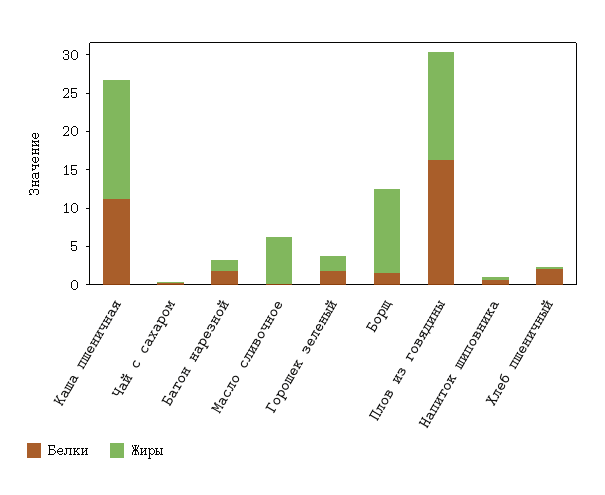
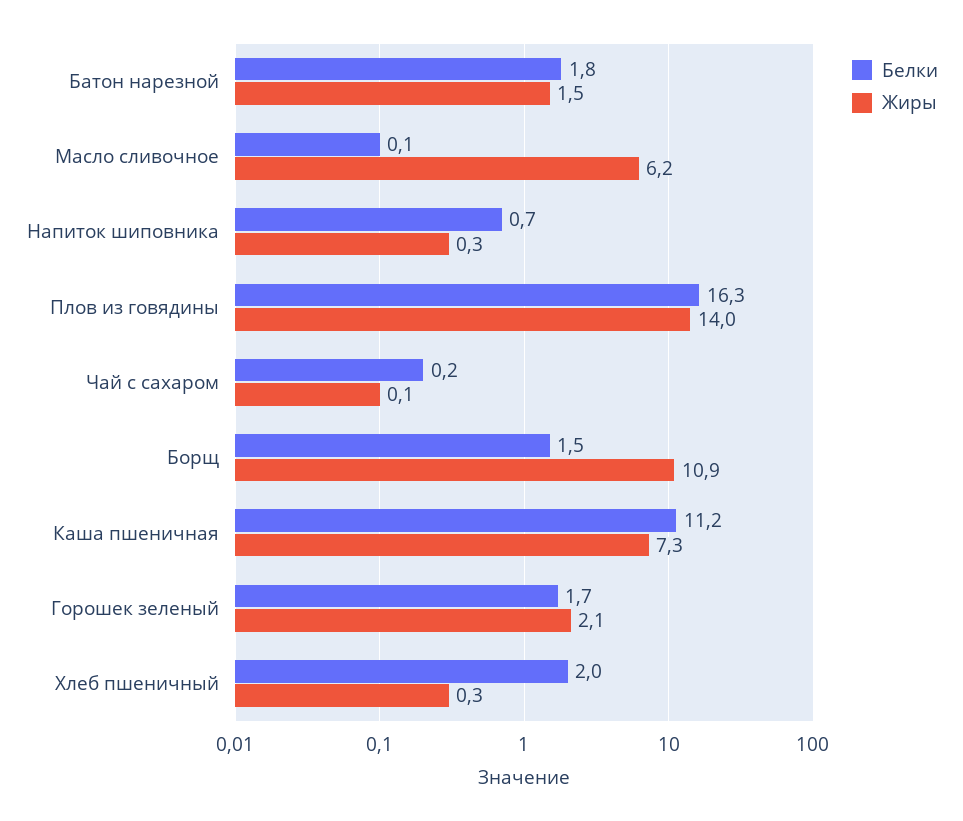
Жиры, Каша пшеничная: 15 -> 7.3

